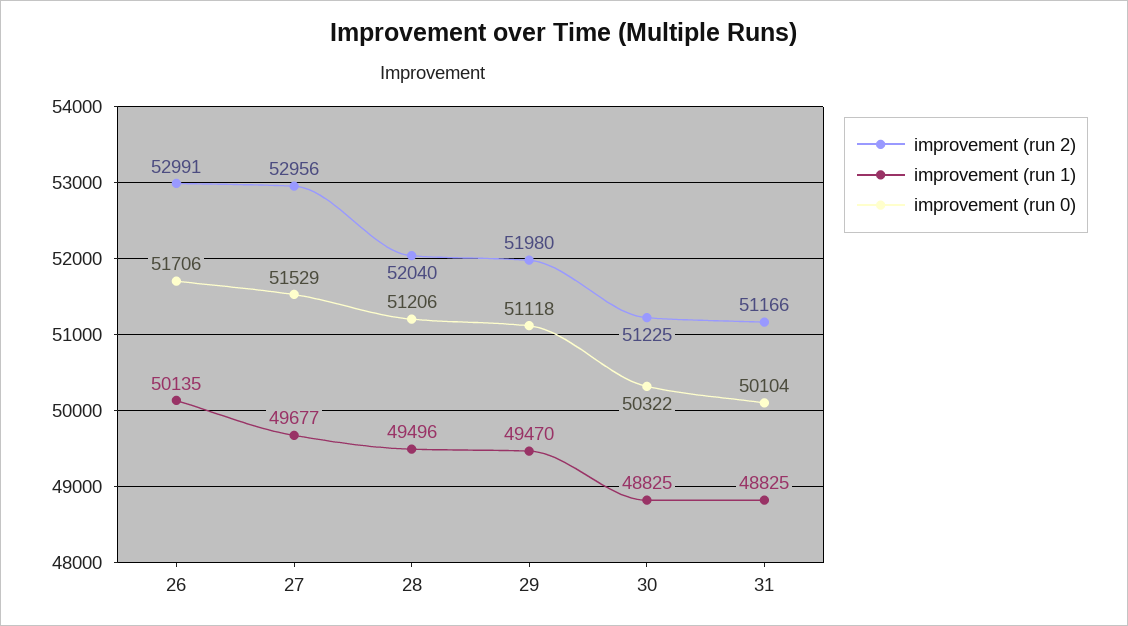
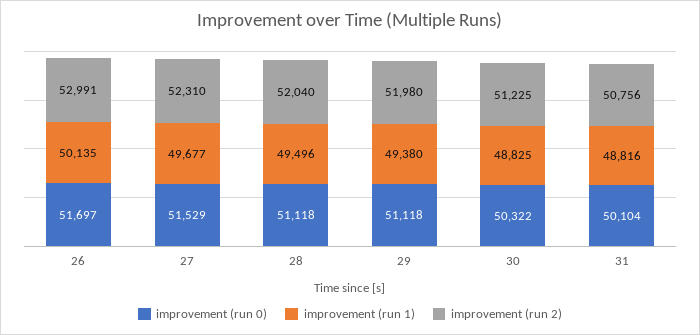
improvement (run 0), 26: 51706 -> 51697
improvement (run 2), 27: 52956 -> 52310
improvement (run 0), 28: 51206 -> 51118
improvement (run 1), 29: 49470 -> 49380
improvement (run 2), 31: 51166 -> 50756
improvement (run 1), 31: 48825 -> 48816

